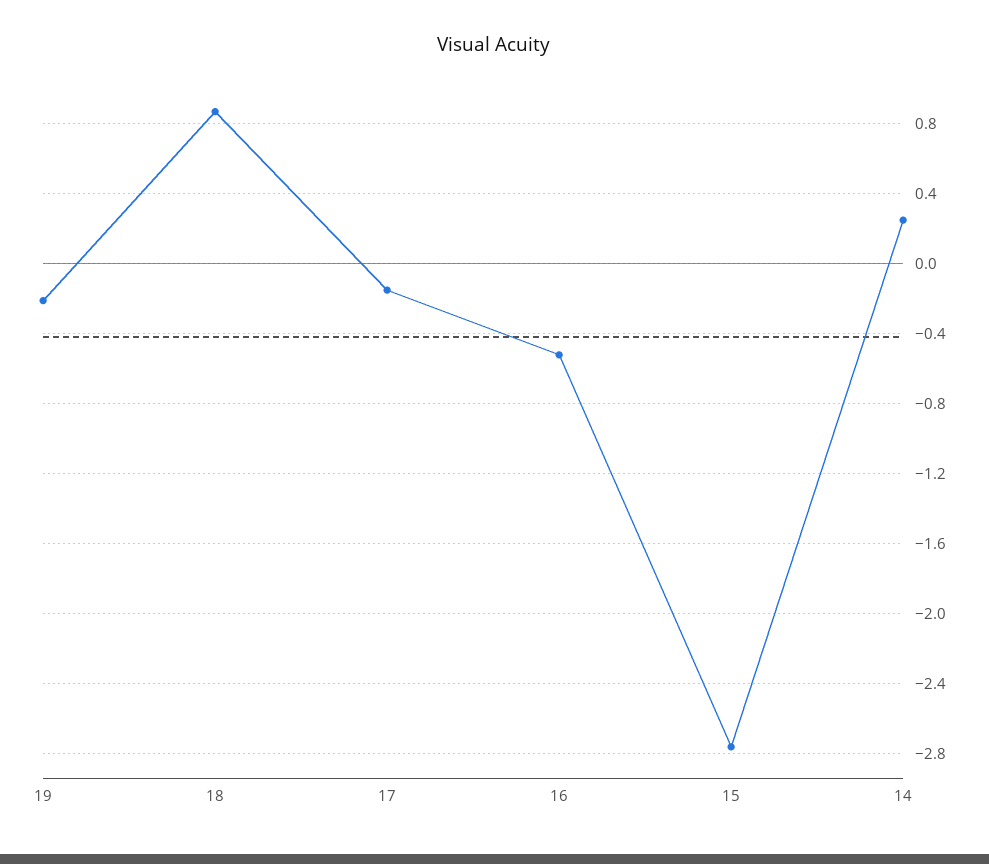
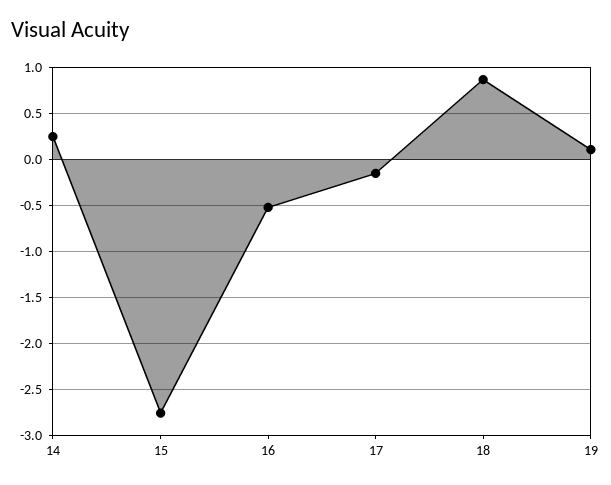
19: -0.2 -> 0.1

